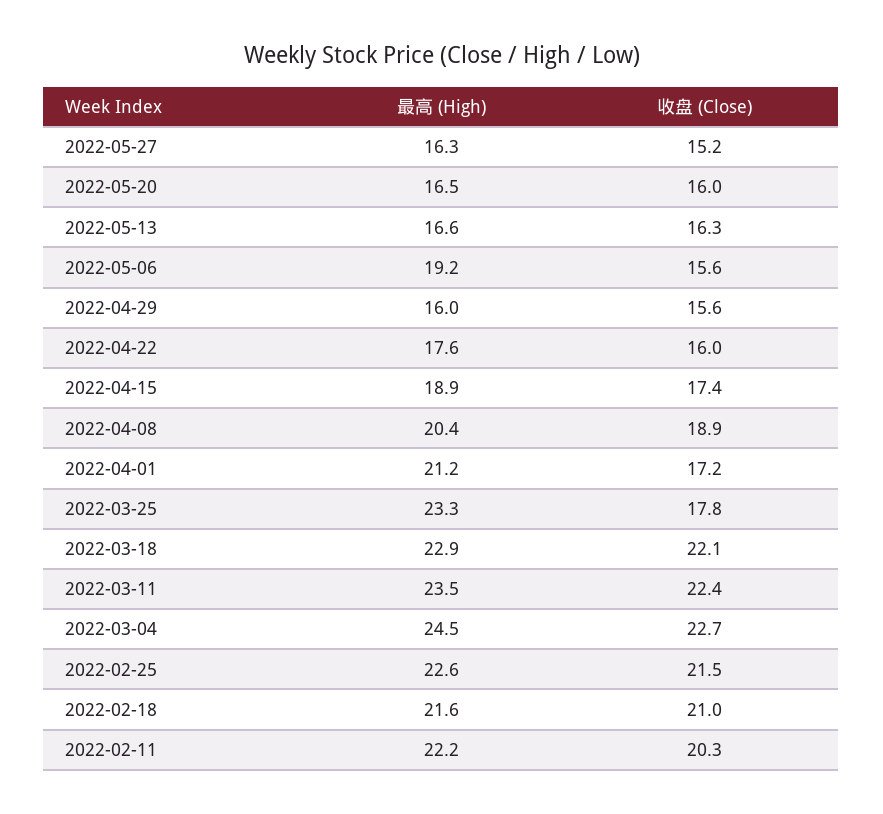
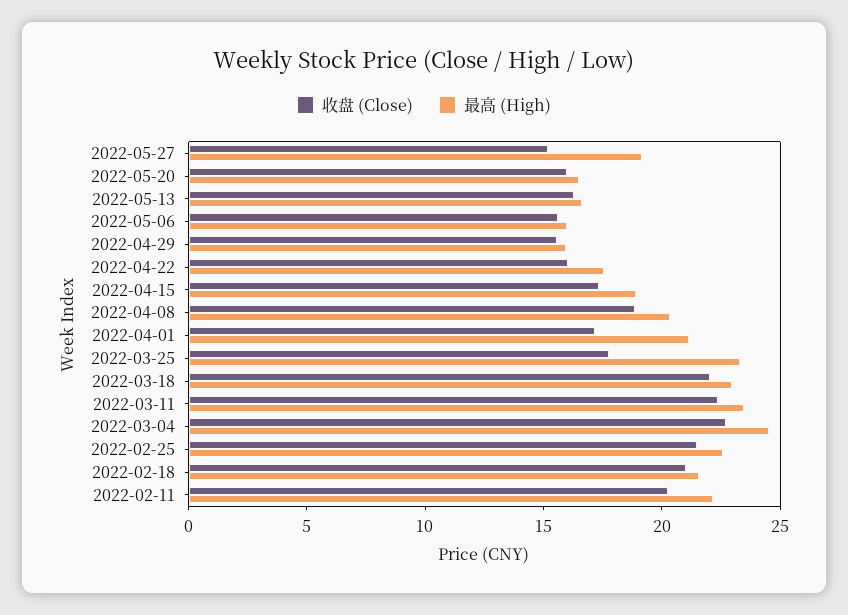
最高 (High), 2022-05-27: 16.3 -> 19
最高 (High), 2022-05-06: 19.2 -> 16

